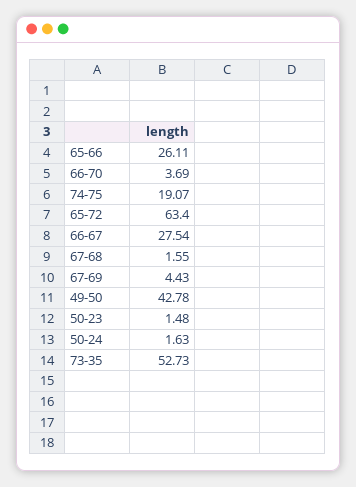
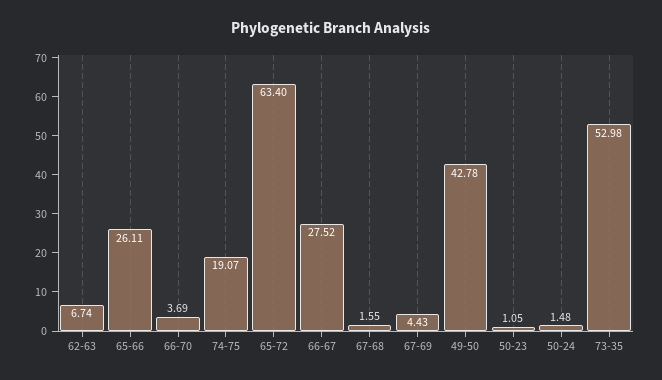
66-67: 27.54 -> 27.52
50-23: 1.48 -> 1.05
50-24: 1.63 -> 1.48
73-35: 52.73 -> 52.98
62-63: none -> 6.74

